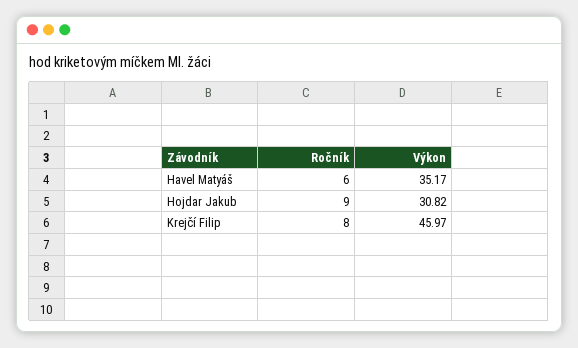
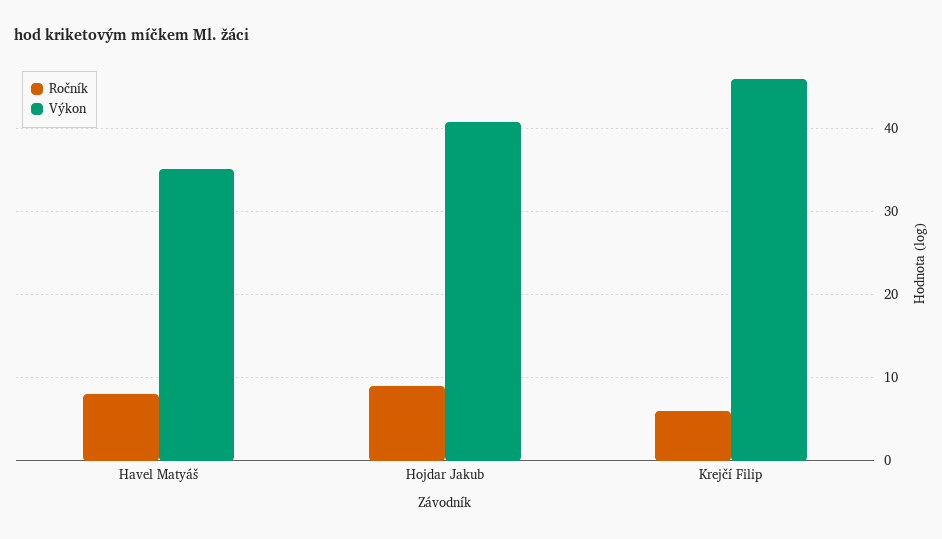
Ročník, Havel Matyáš: 6 -> 8
Výkon, Hojdar Jakub: 30.82 -> 41
Ročník, Krejčí Filip: 8 -> 6

